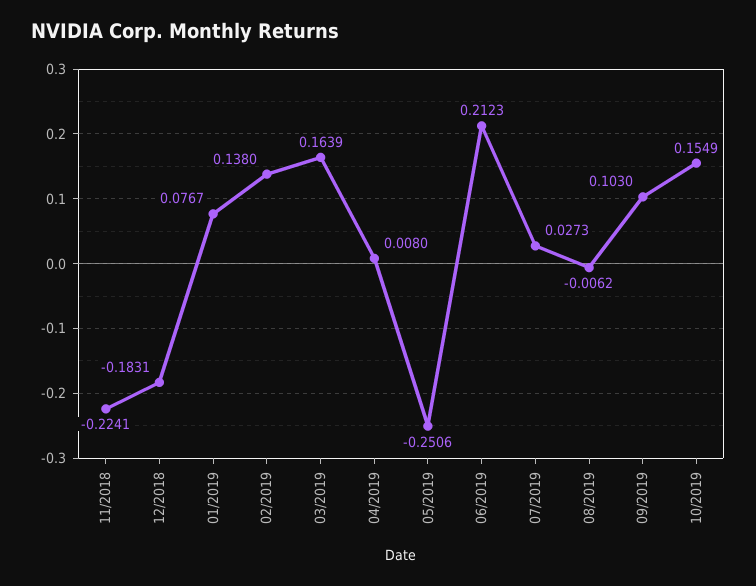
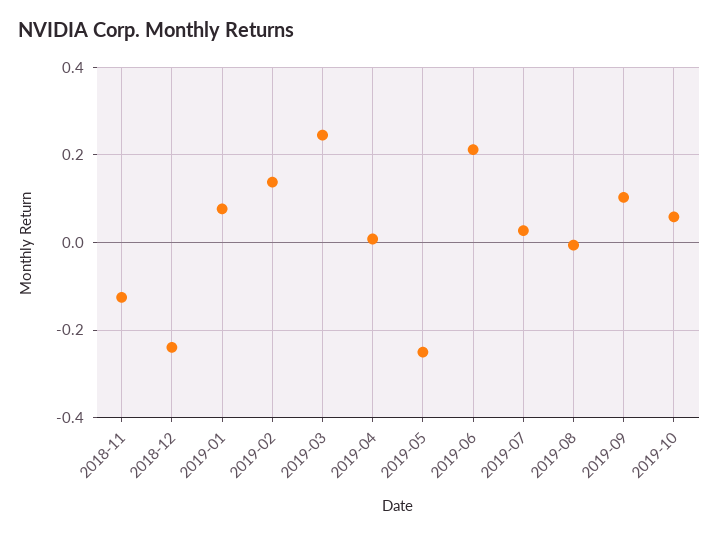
11/2018: -0.2241 -> -0.12
12/2018: -0.1831 -> -0.24
03/2019: 0.1639 -> 0.24
10/2019: 0.1549 -> 0.06

